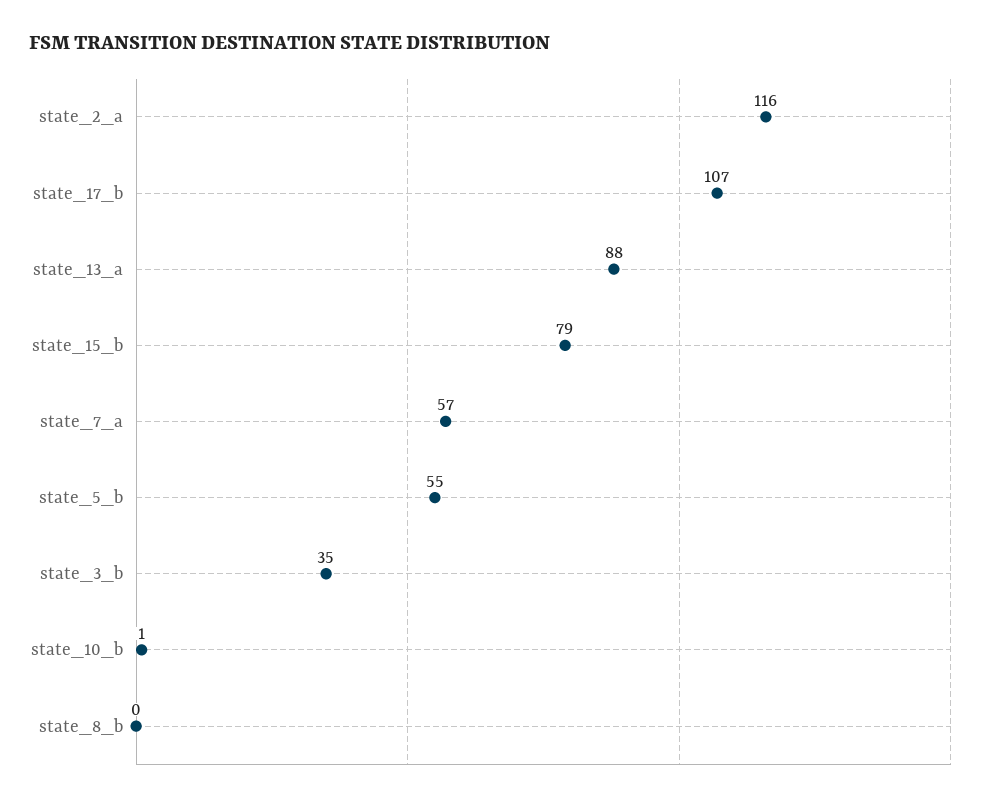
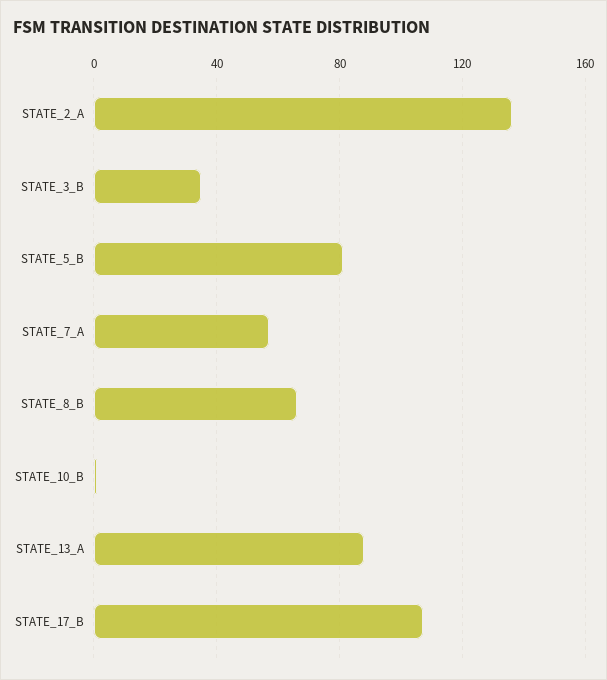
state_2_a: 116 -> 135
state_15_b: 79 -> none
state_5_b: 55 -> 80
state_8_b: 0 -> 65

